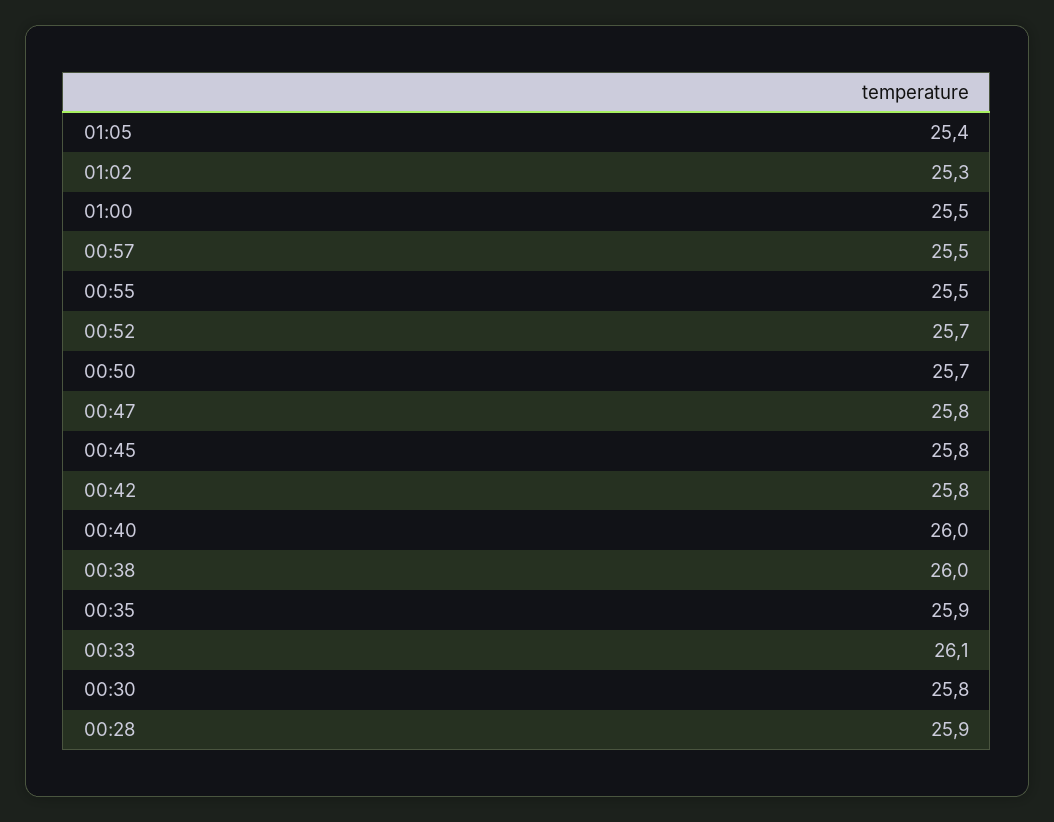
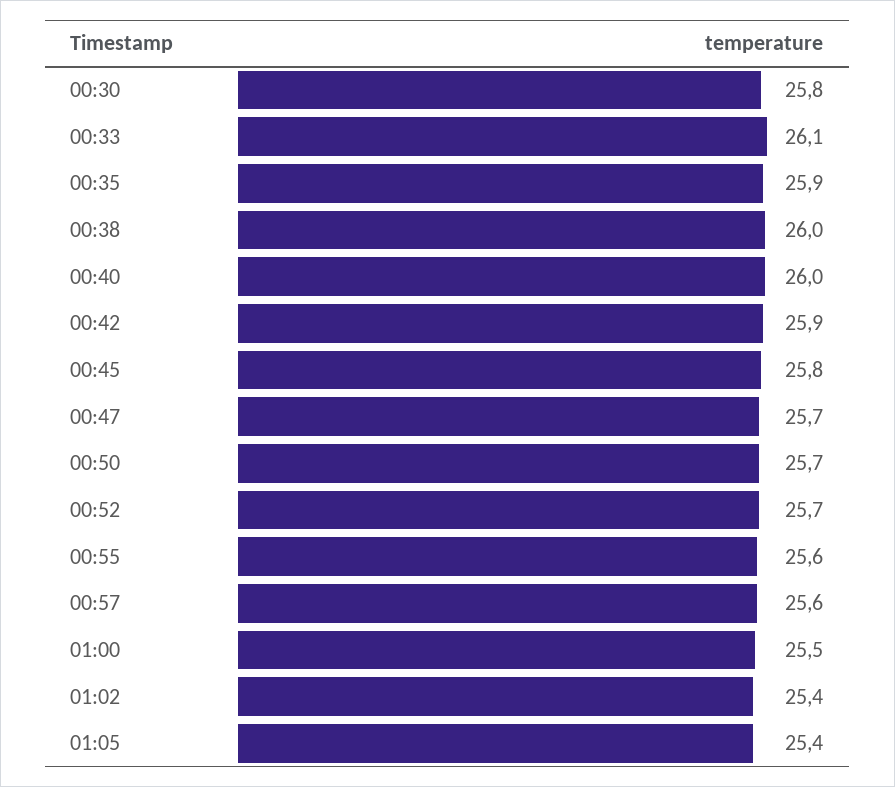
01:02: 25.3 -> 25.4
00:57: 25.5 -> 25.6
00:55: 25.5 -> 25.6
00:47: 25.8 -> 25.7
00:42: 25.8 -> 25.9
00:28: 25.9 -> none

